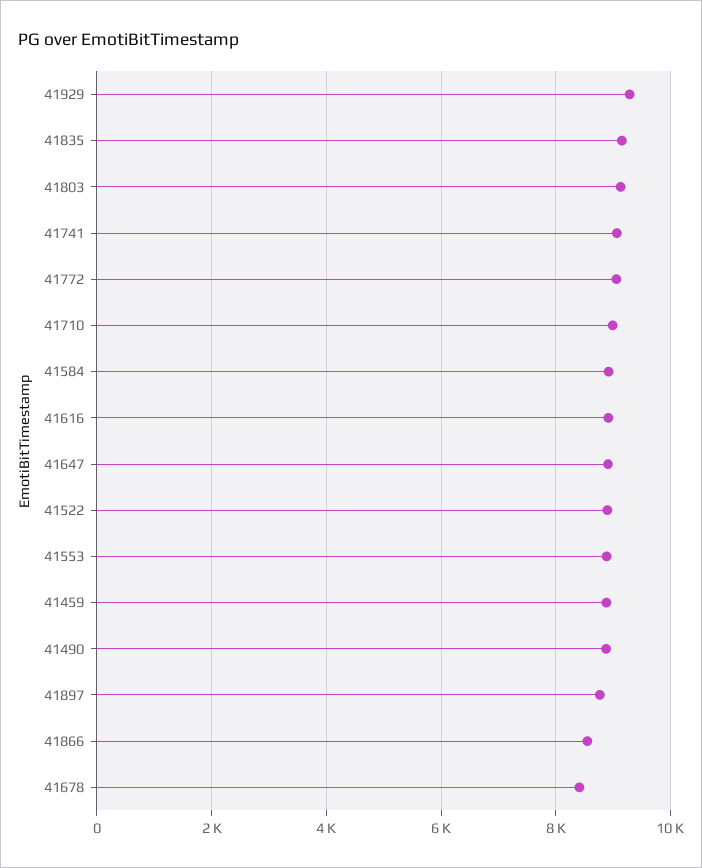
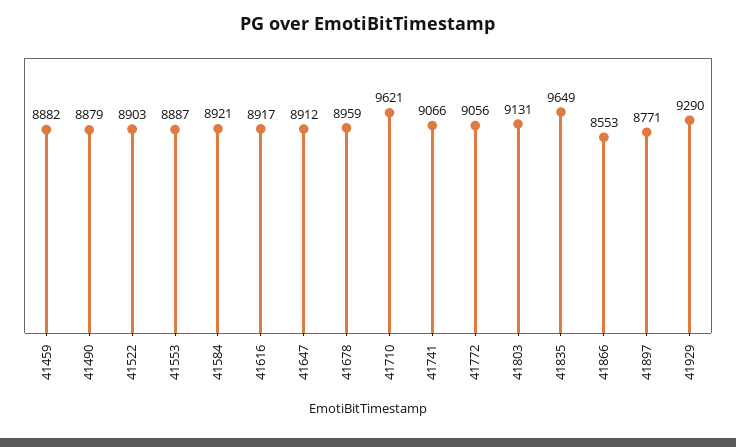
41835: 9200 -> 9649
41710: 9000 -> 9621
41678: 8400 -> 8959

